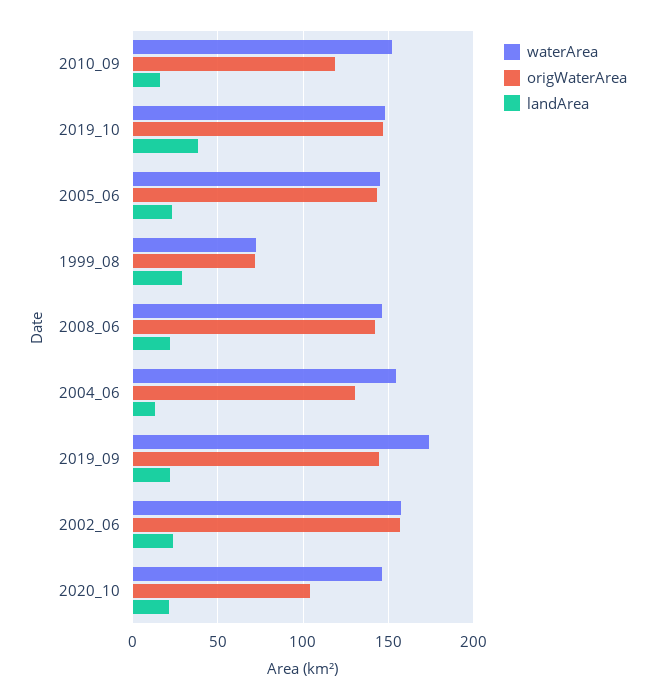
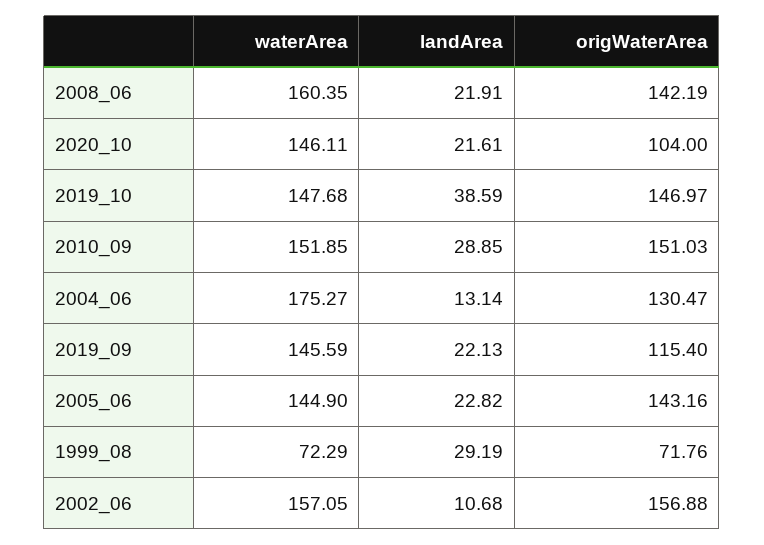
origWaterArea, 2010_09: 120 -> 151.03
landArea, 2010_09: 15 -> 28.85
waterArea, 2008_06: 145 -> 160.35
waterArea, 2004_06: 155 -> 175.27
waterArea, 2019_09: 175 -> 145.59
origWaterArea, 2019_09: 145 -> 115.4
landArea, 2002_06: 25 -> 10.68

